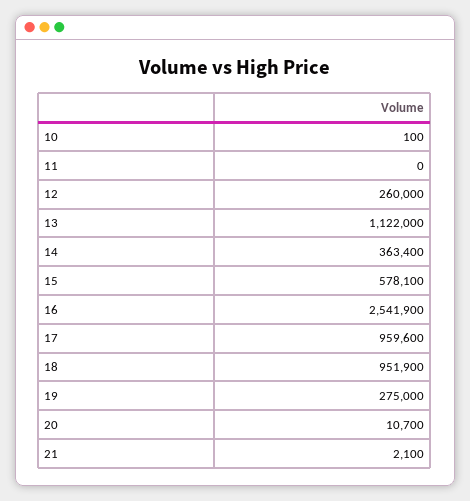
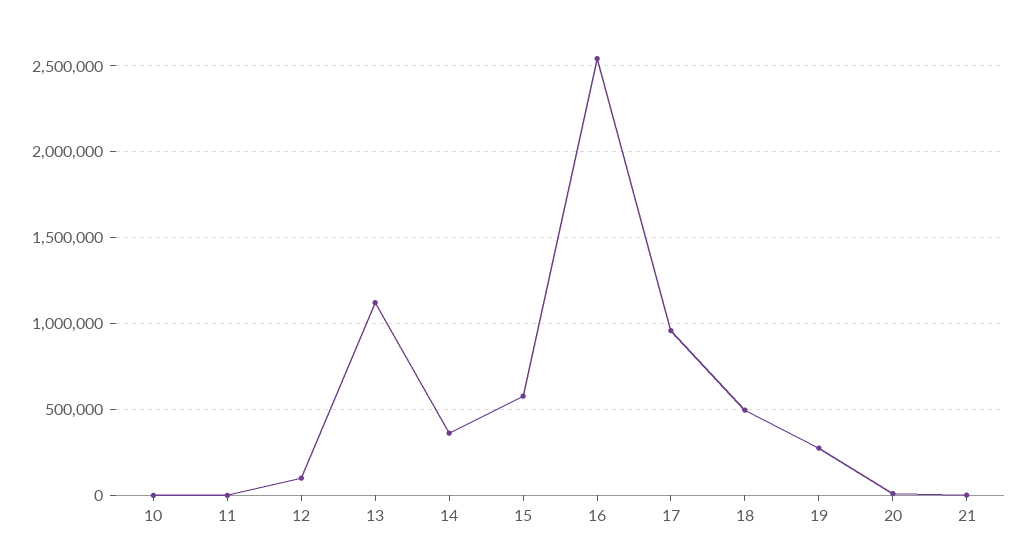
12: 260000 -> 100000
18: 951900 -> 500000

